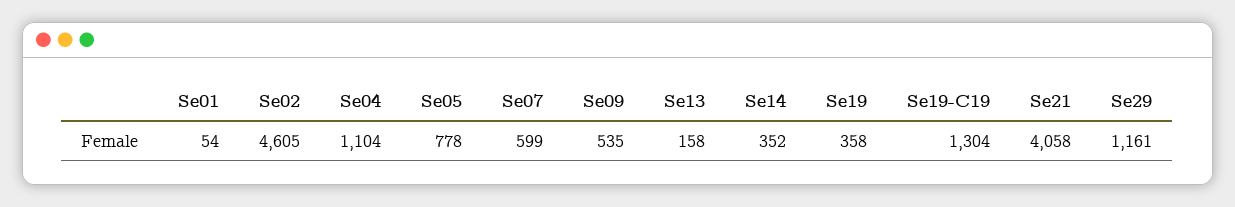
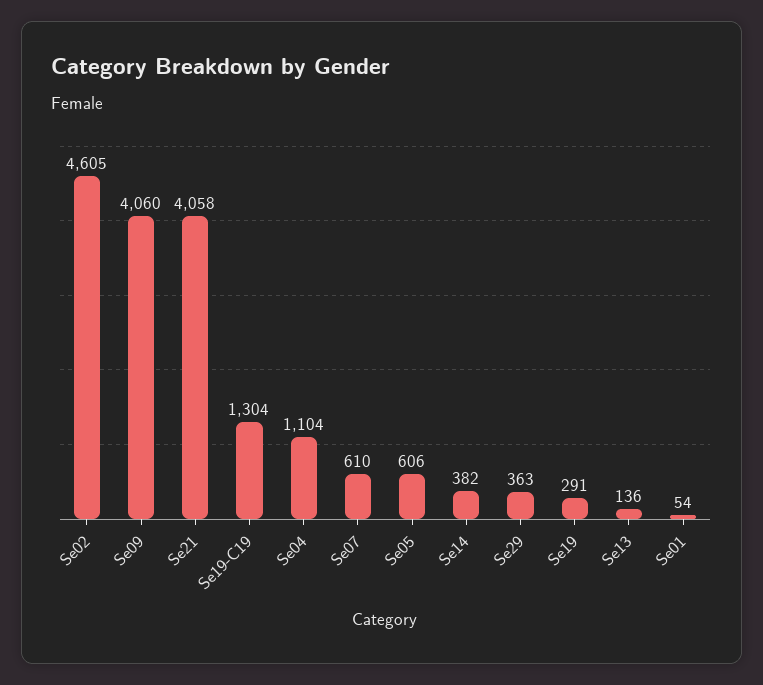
Se05: 778 -> 606
Se07: 599 -> 610
Se09: 535 -> 4060
Se13: 158 -> 136
Se14: 352 -> 382
Se19: 358 -> 291
Se29: 1161 -> 363

